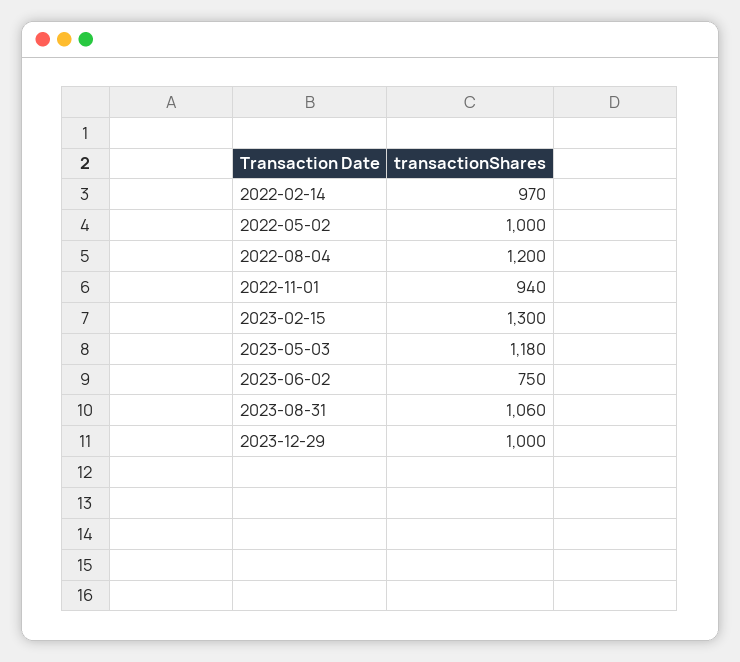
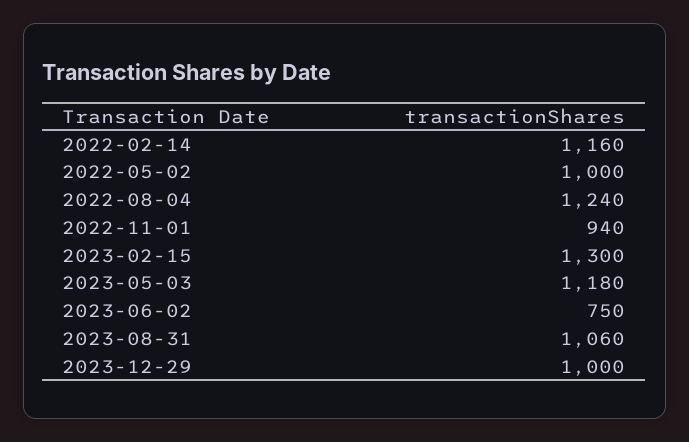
2022-02-14: 970 -> 1160
2022-08-04: 1200 -> 1240

